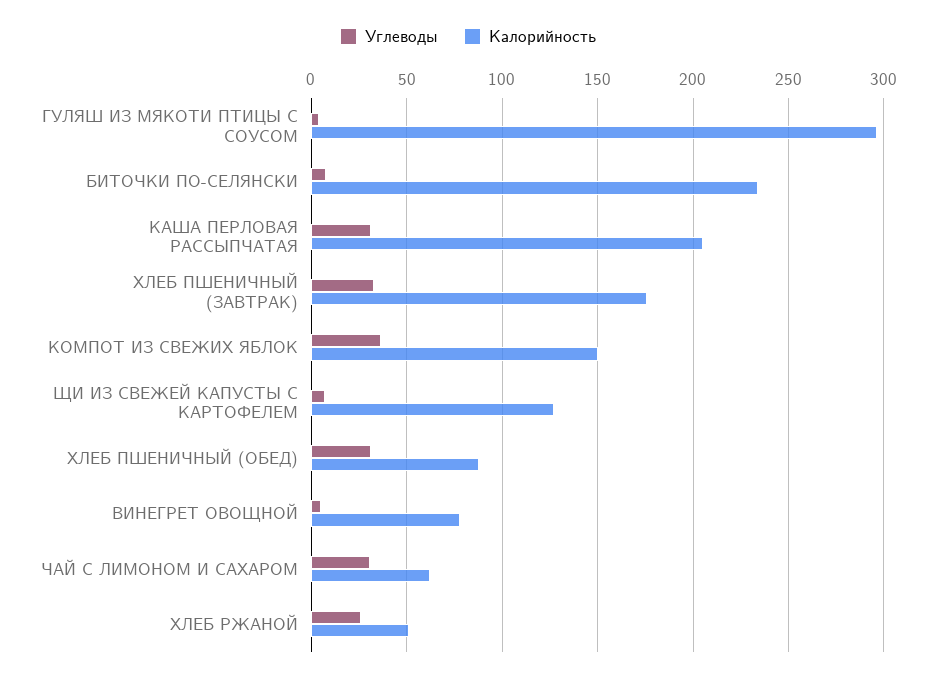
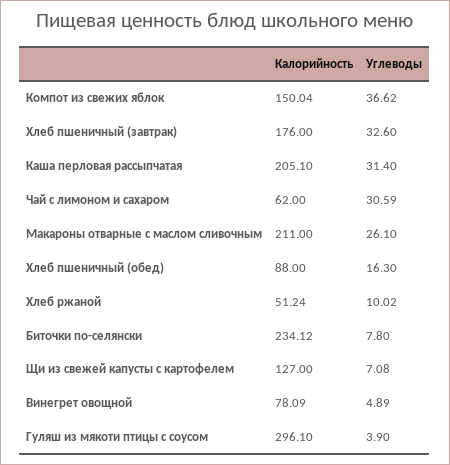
Углеводы, ХЛЕБ ПШЕНИЧНЫЙ (ОБЕД): 30 -> 16.3
Углеводы, ХЛЕБ РЖАНОЙ: 25 -> 10.02
Калорийность, Макароны отварные с маслом сливочным: none -> 211
Углеводы, Макароны отварные с маслом сливочным: none -> 26.1

